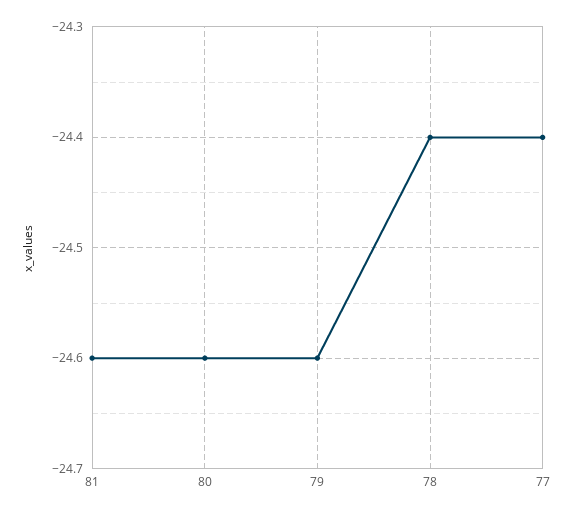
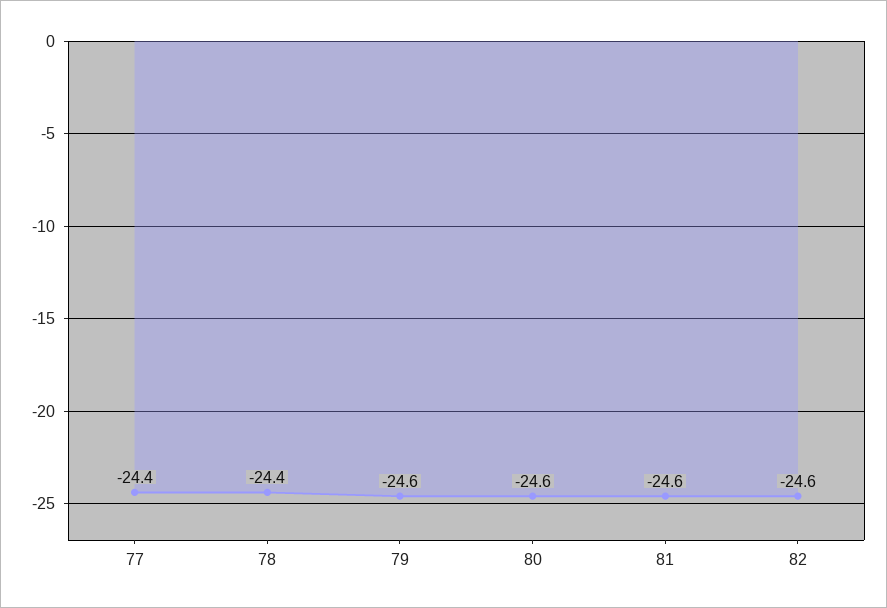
82: none -> -24.6

